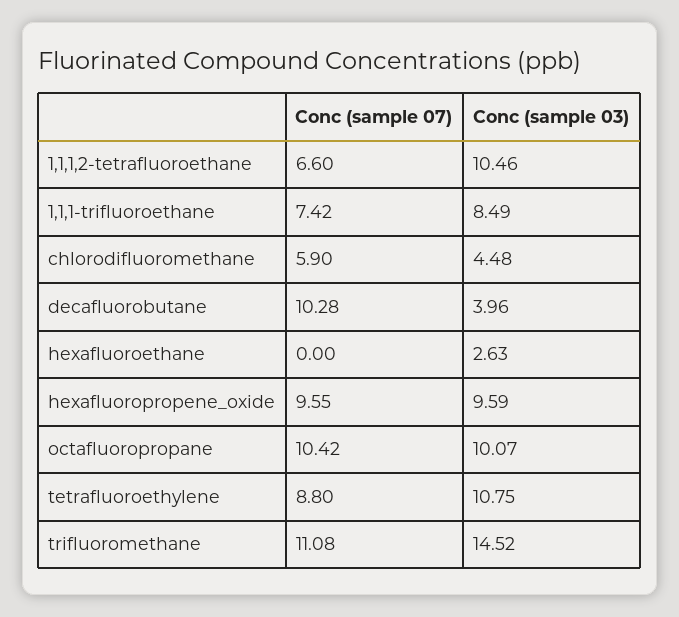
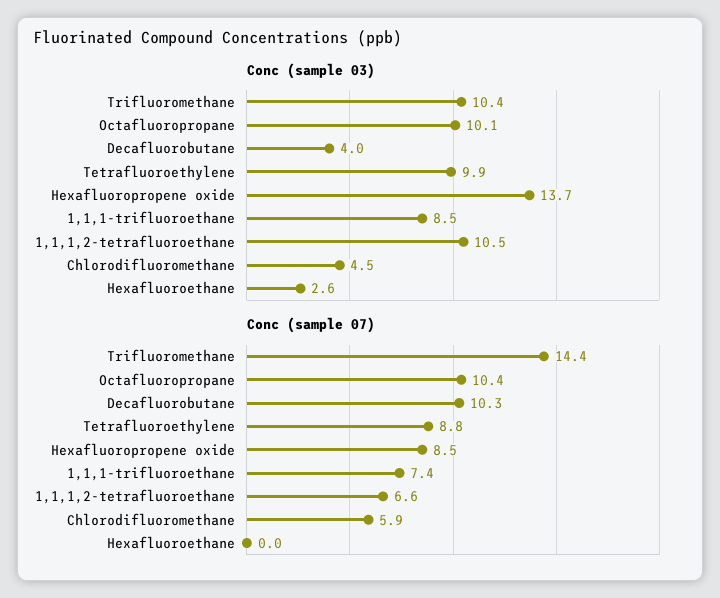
Conc (sample 07), hexafluoropropene_oxide: 9.55 -> 8.5
Conc (sample 03), hexafluoropropene_oxide: 9.59 -> 13.7
Conc (sample 03), tetrafluoroethylene: 10.75 -> 9.9
Conc (sample 07), trifluoromethane: 11.08 -> 14.4
Conc (sample 03), trifluoromethane: 14.52 -> 10.4

